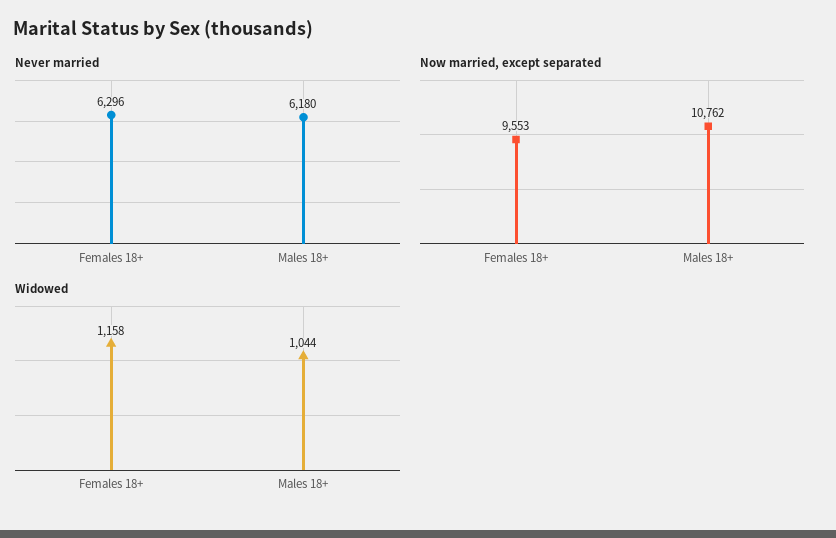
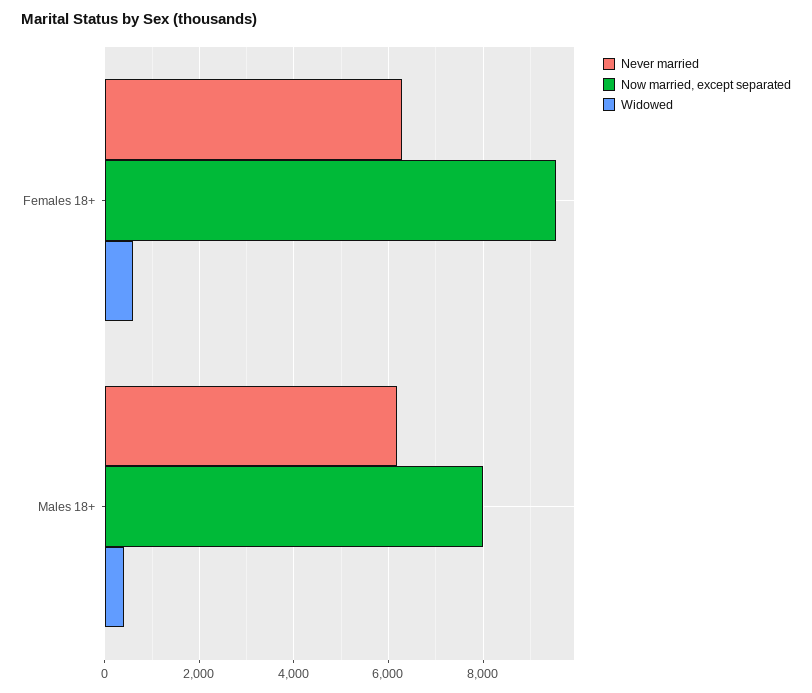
Now married, except separated, Males 18+: 10762 -> 8000
Widowed, Females 18+: 1158 -> 600
Widowed, Males 18+: 1044 -> 400

